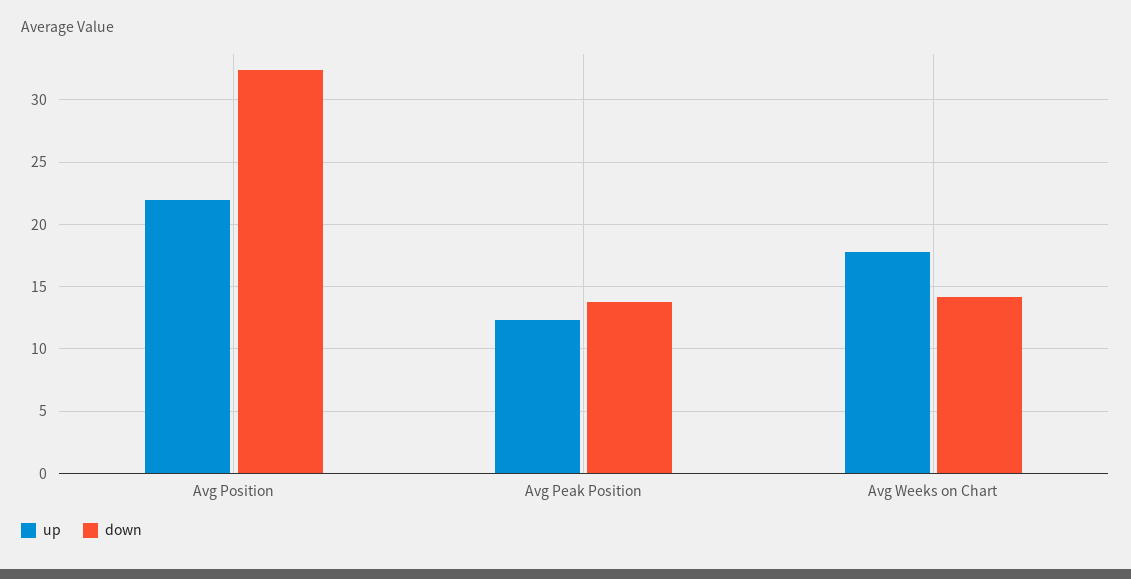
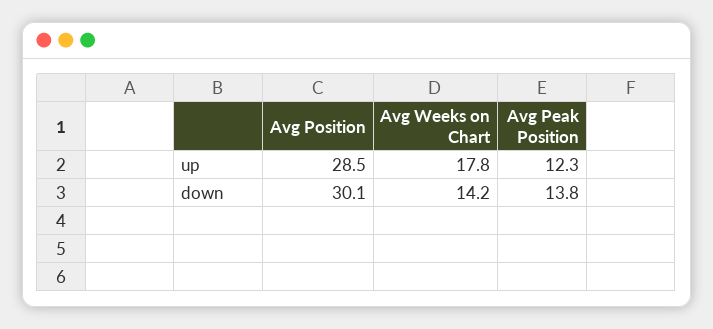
up, Avg Position: 22 -> 28.5
down, Avg Position: 32.5 -> 30.1

